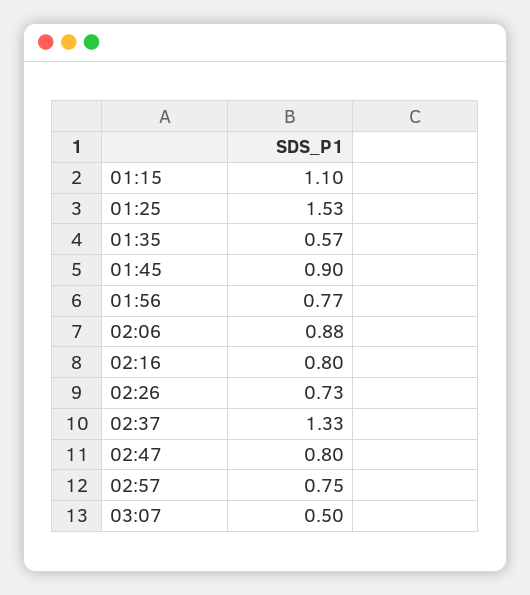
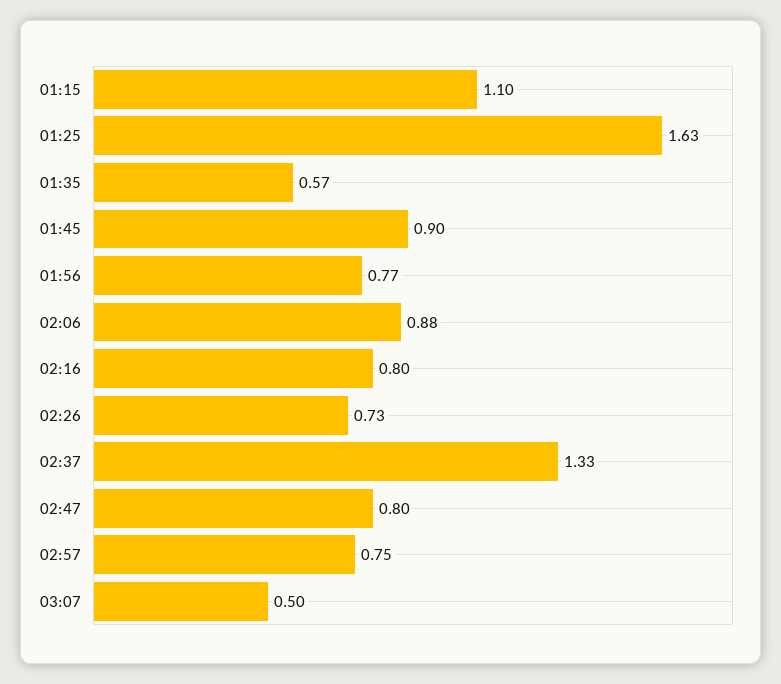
01:25: 1.53 -> 1.63

